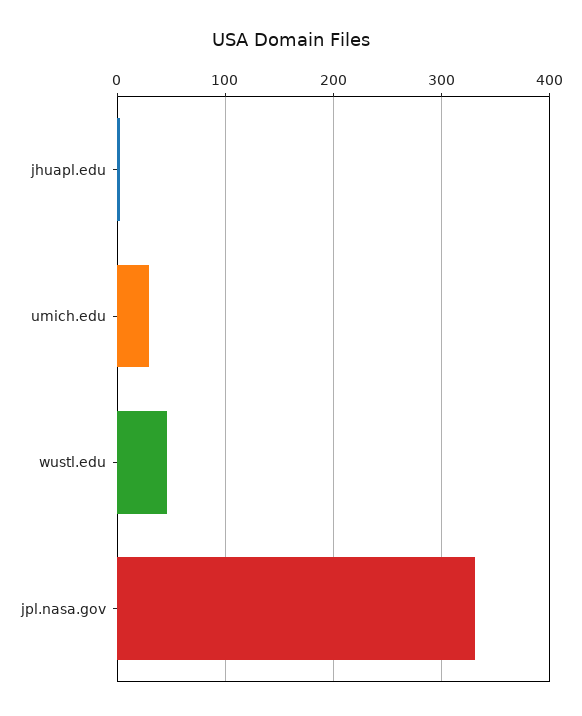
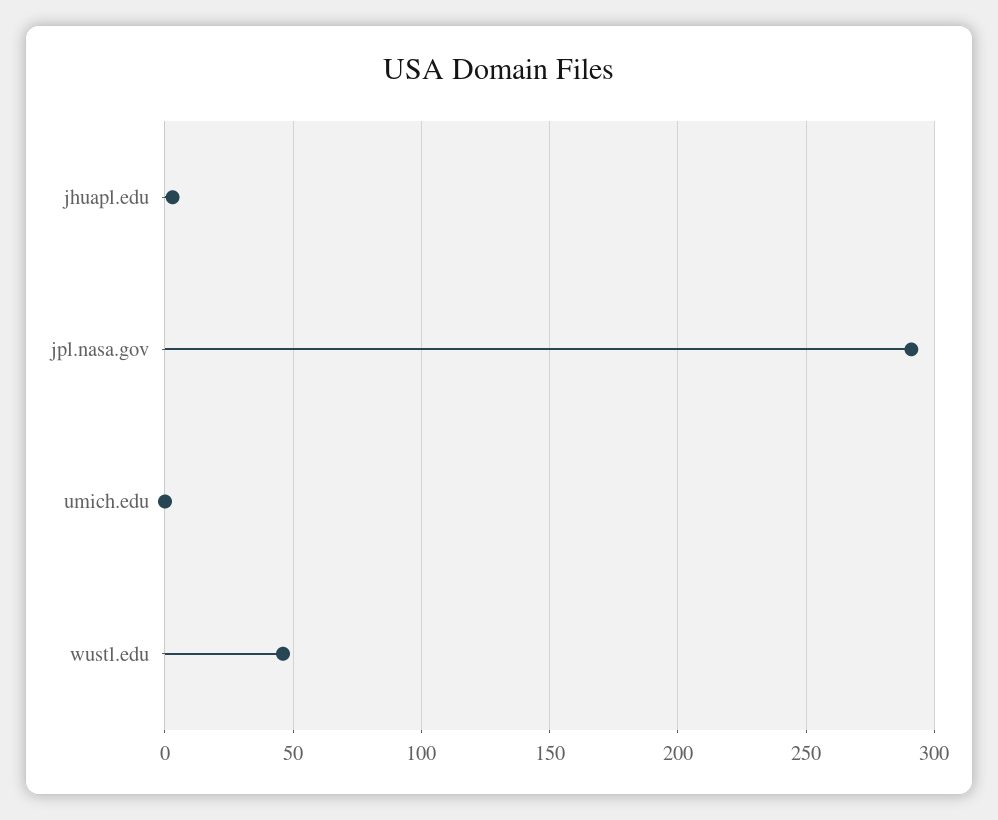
umich.edu: 30 -> 0
jpl.nasa.gov: 330 -> 290

